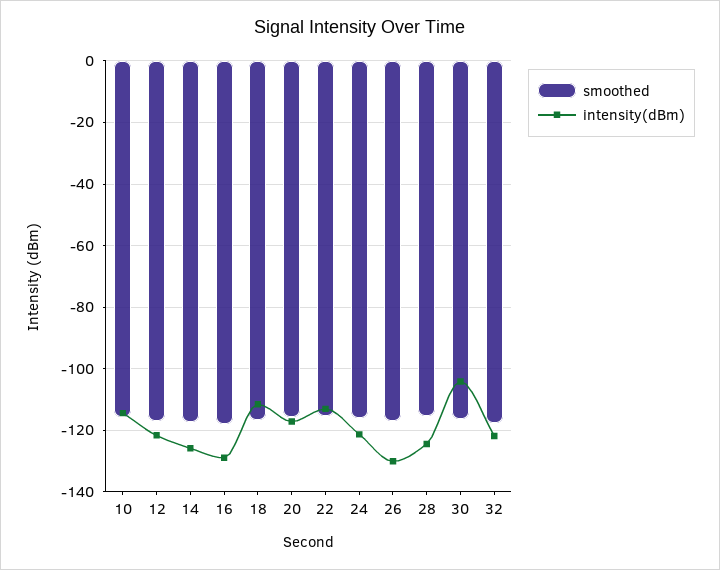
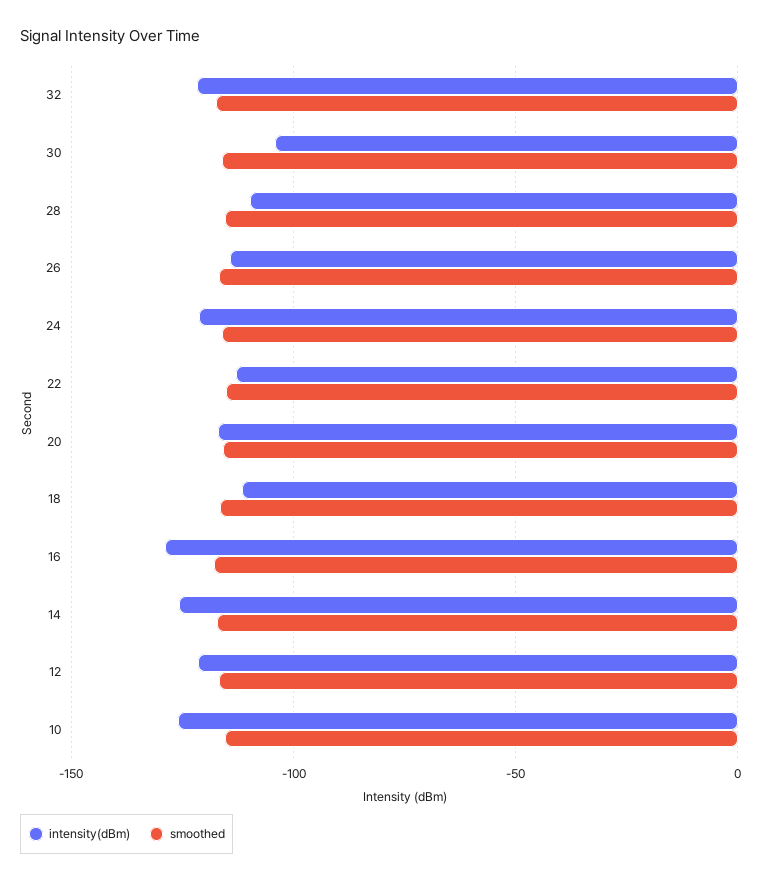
intensity(dBm), 10: -114 -> -125
intensity(dBm), 26: -130 -> -115
intensity(dBm), 28: -124 -> -110

